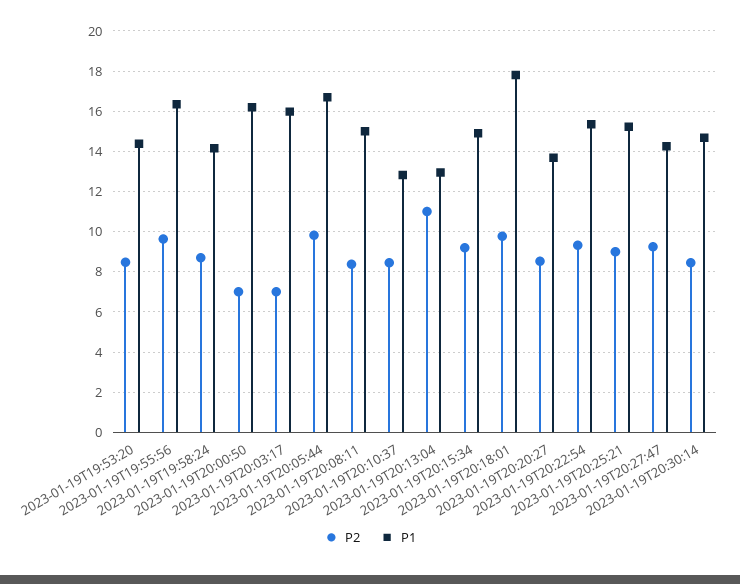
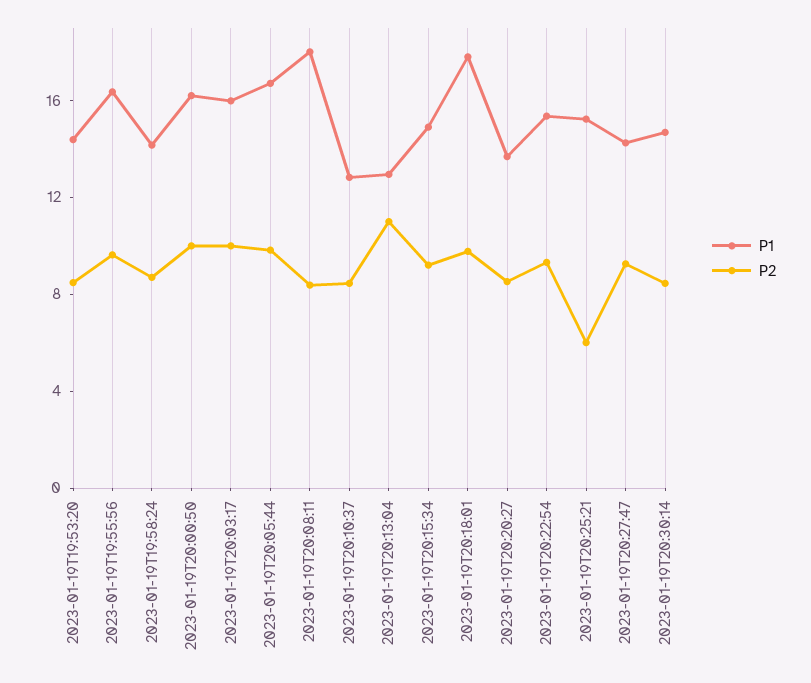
P2, 2023-01-19T20:00:50: 7 -> 10
P2, 2023-01-19T20:03:17: 7 -> 10
P1, 2023-01-19T20:08:11: 15 -> 18
P2, 2023-01-19T20:25:21: 9 -> 6

